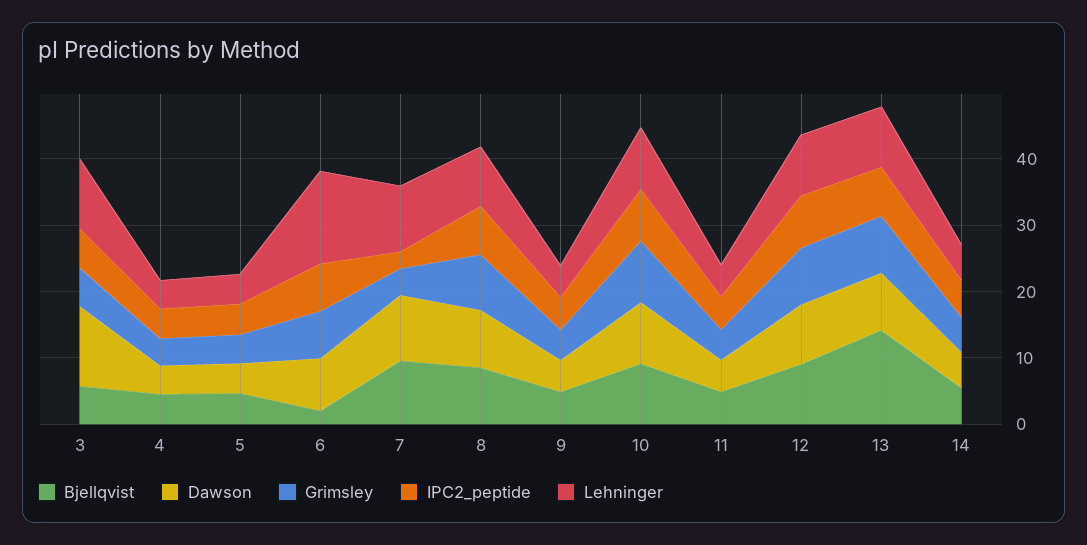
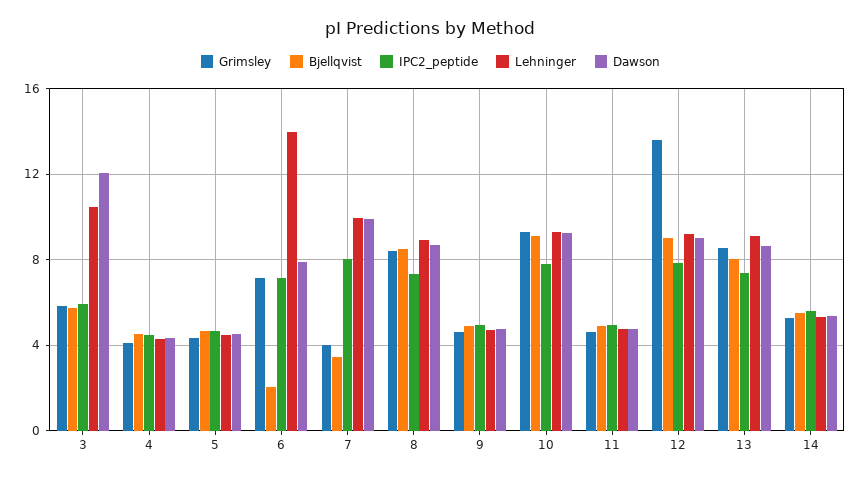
Bjellqvist, 7: 10 -> 3.5
IPC2_peptide, 7: 2 -> 8
Grimsley, 12: 8 -> 13.5
Bjellqvist, 13: 14 -> 8

